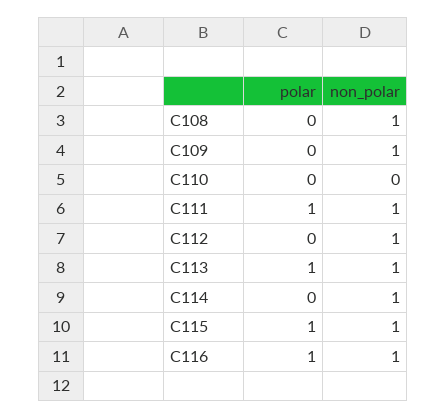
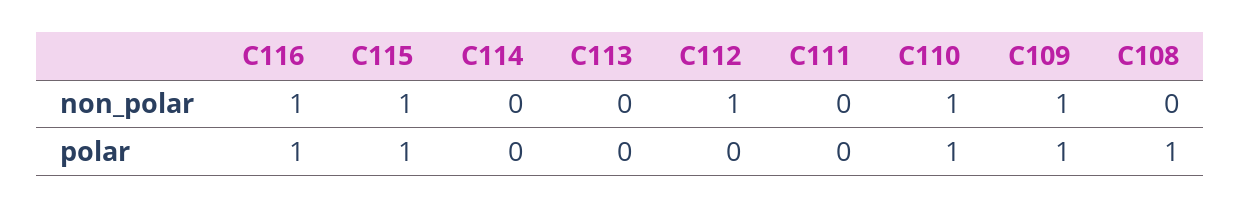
polar, C108: 0 -> 1
non_polar, C108: 1 -> 0
polar, C109: 0 -> 1
polar, C110: 0 -> 1
non_polar, C110: 0 -> 1
polar, C111: 1 -> 0
non_polar, C111: 1 -> 0
polar, C113: 1 -> 0
non_polar, C113: 1 -> 0
non_polar, C114: 1 -> 0

